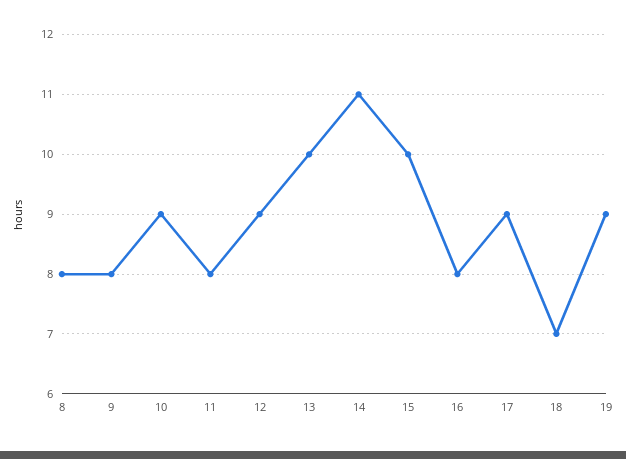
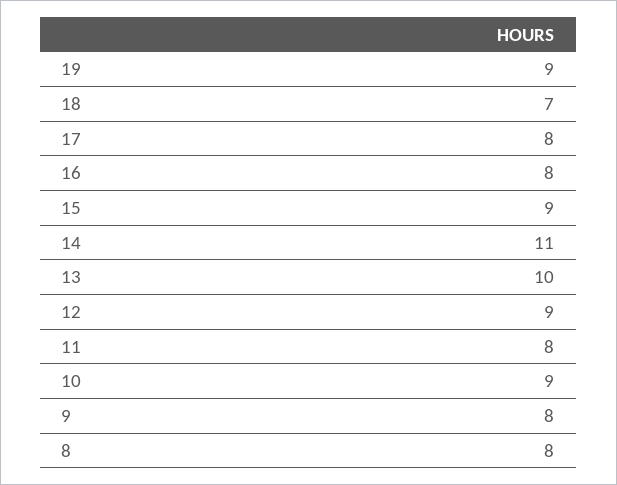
15: 10 -> 9
17: 9 -> 8

